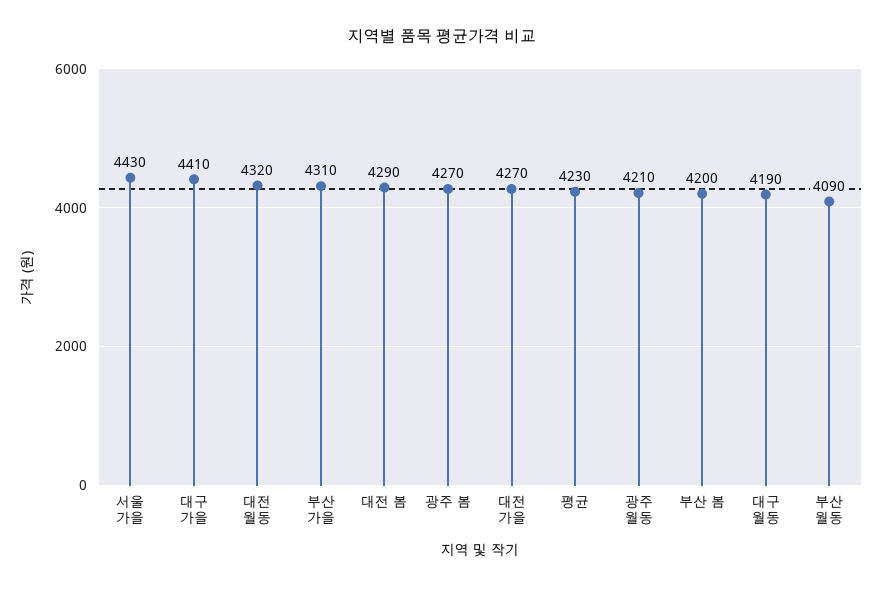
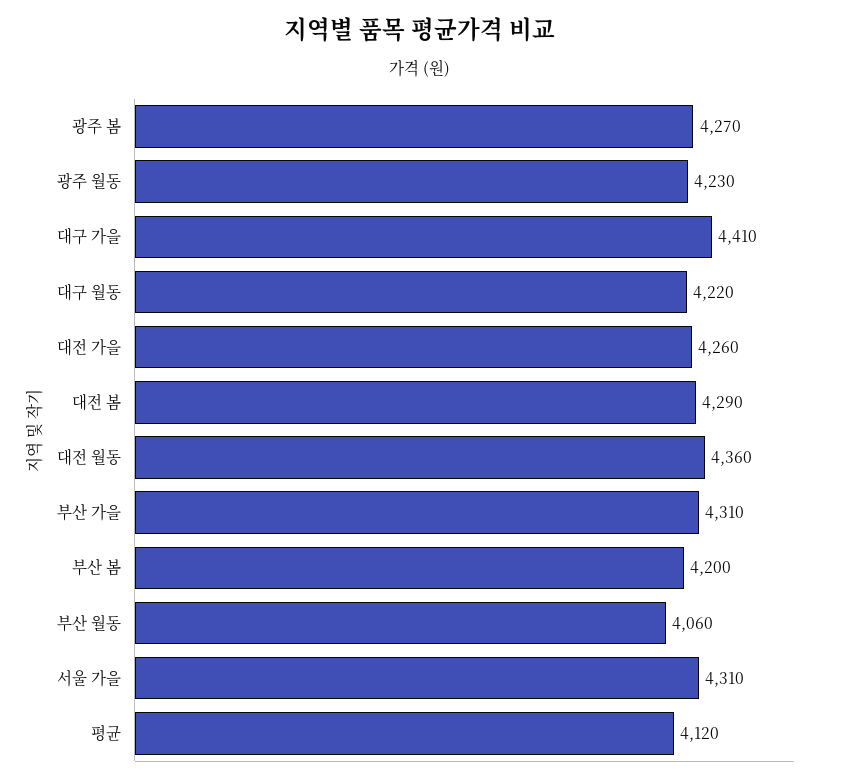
서울 가을: 4430 -> 4310
대전 월동: 4320 -> 4360
대전 가을: 4270 -> 4260
평균: 4230 -> 4120
광주 월동: 4210 -> 4230
대구 월동: 4190 -> 4220
부산 월동: 4090 -> 4060

